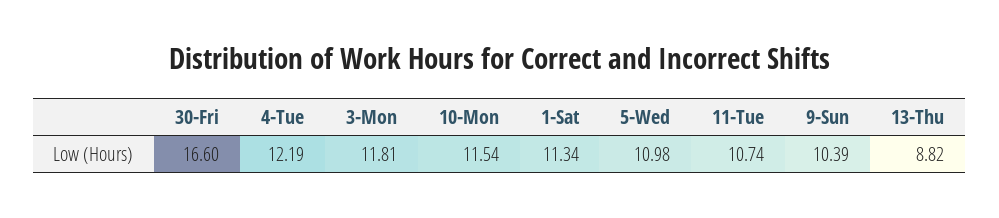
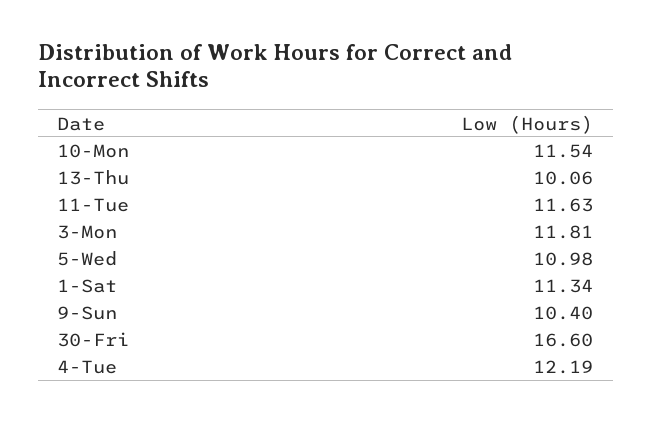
11-Tue: 10.74 -> 11.63
9-Sun: 10.39 -> 10.4
13-Thu: 8.82 -> 10.06

